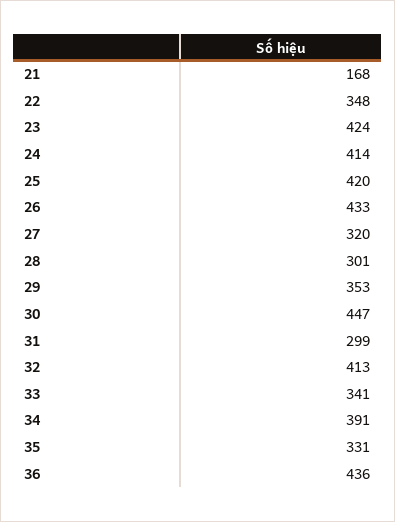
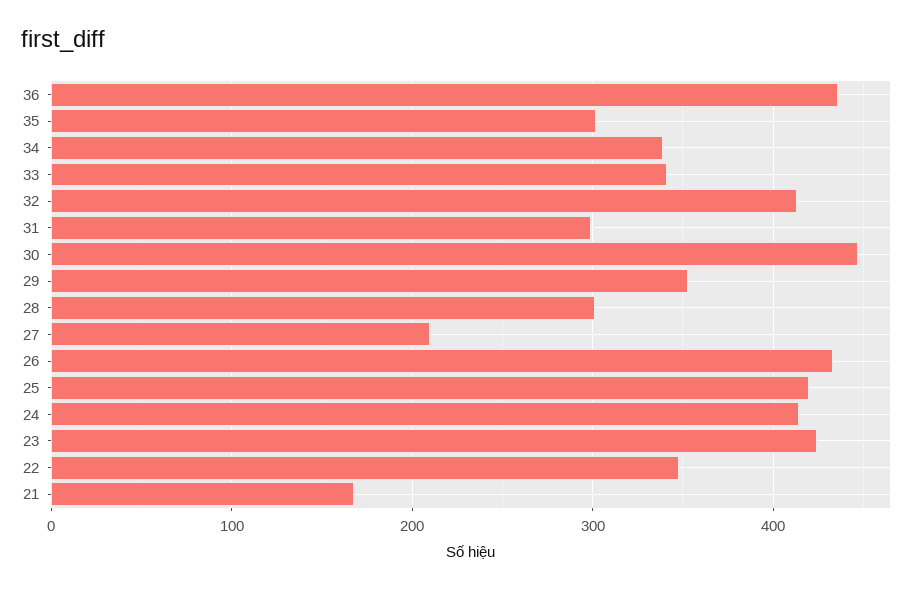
27: 320 -> 210
34: 391 -> 340
35: 331 -> 300

